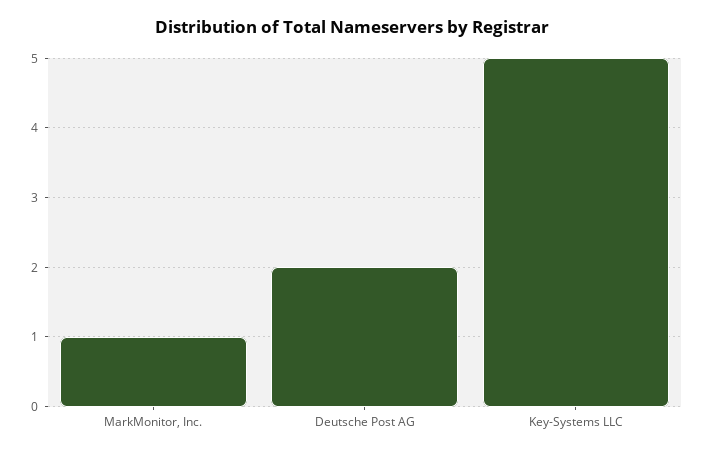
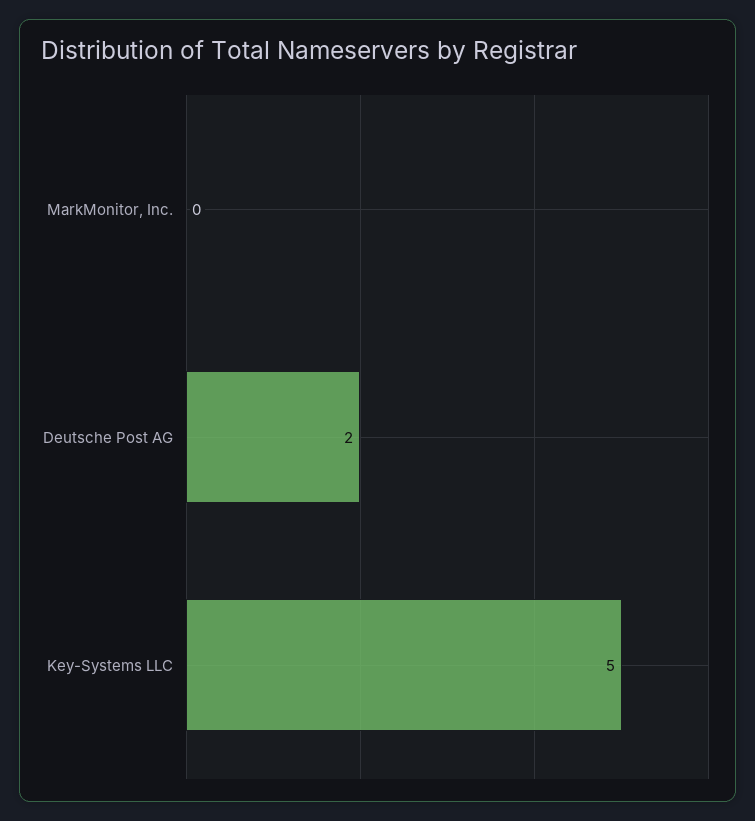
MarkMonitor, Inc.: 1 -> 0

